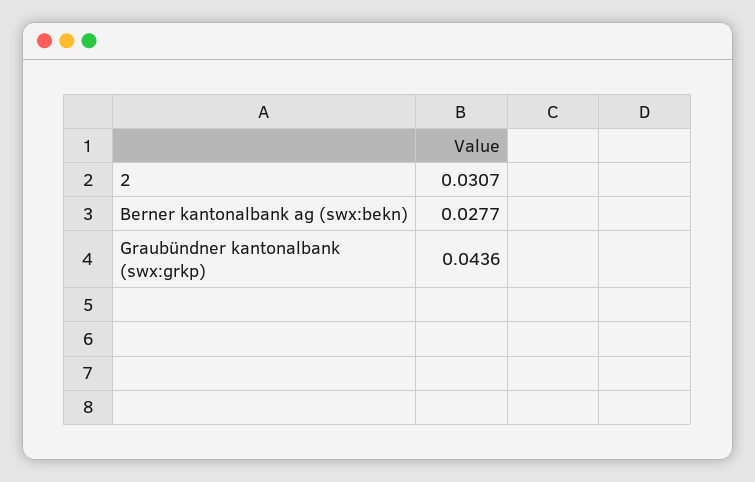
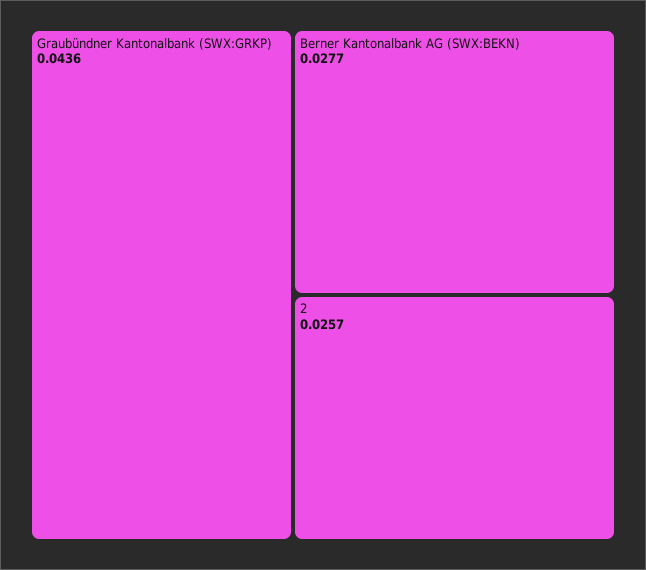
2: 0.0307 -> 0.0257

